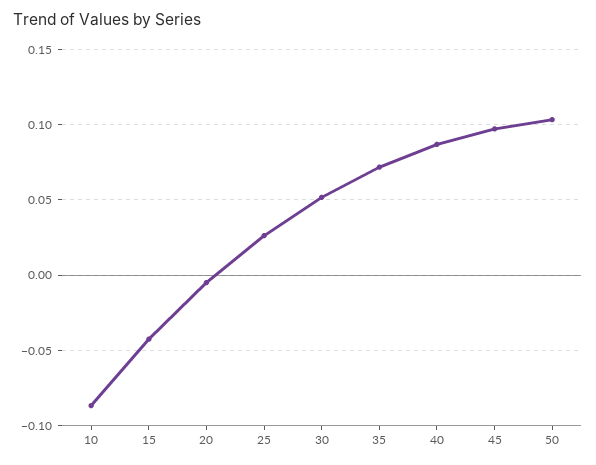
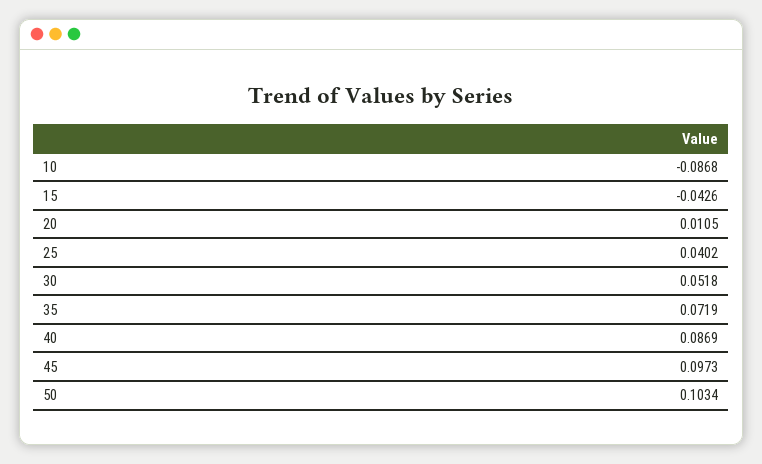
20: -0.005 -> 0.0105
25: 0.025 -> 0.0402

